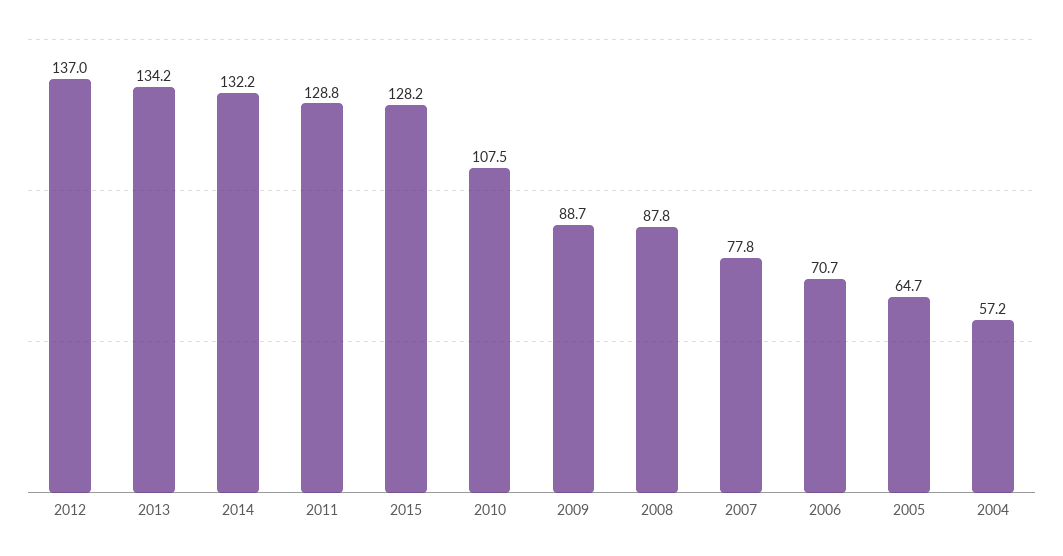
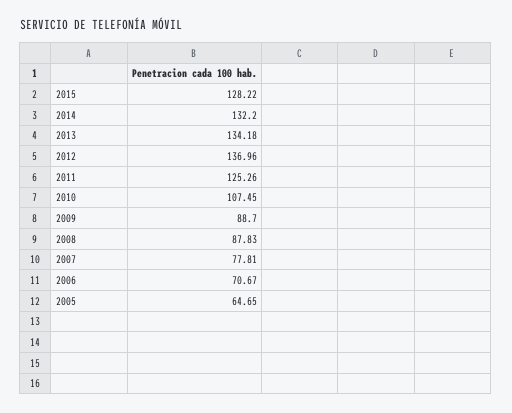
2011: 128.8 -> 125.26
2004: 57.2 -> none

